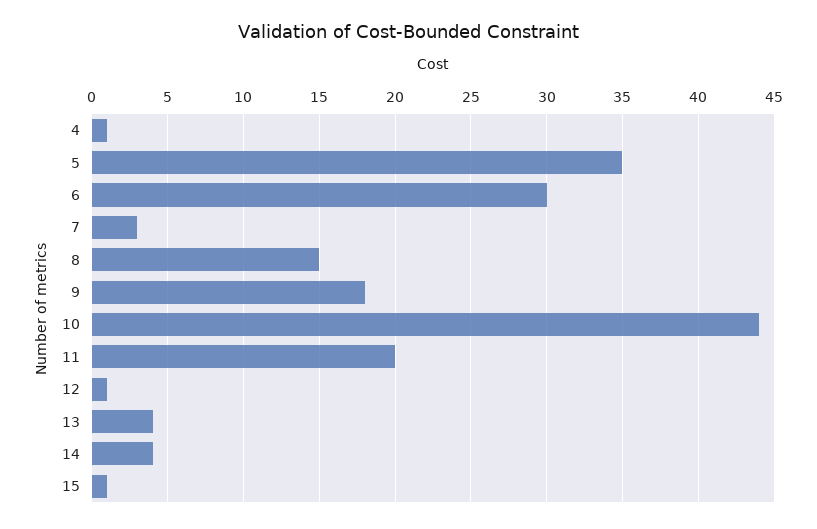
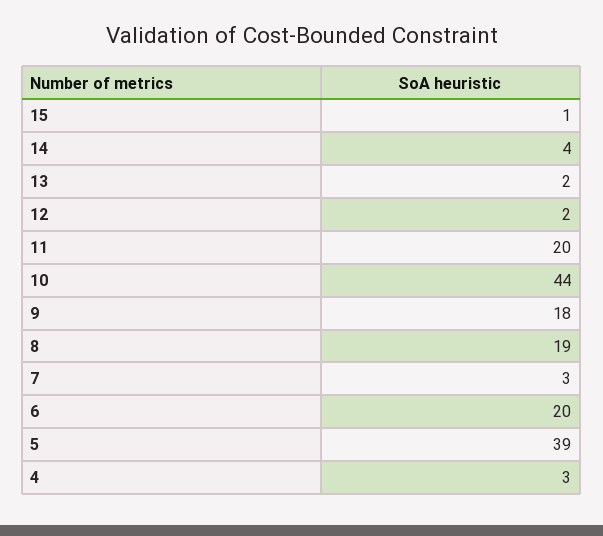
4: 1 -> 3
5: 35 -> 39
6: 30 -> 20
8: 15 -> 19
12: 1 -> 2
13: 4 -> 2

